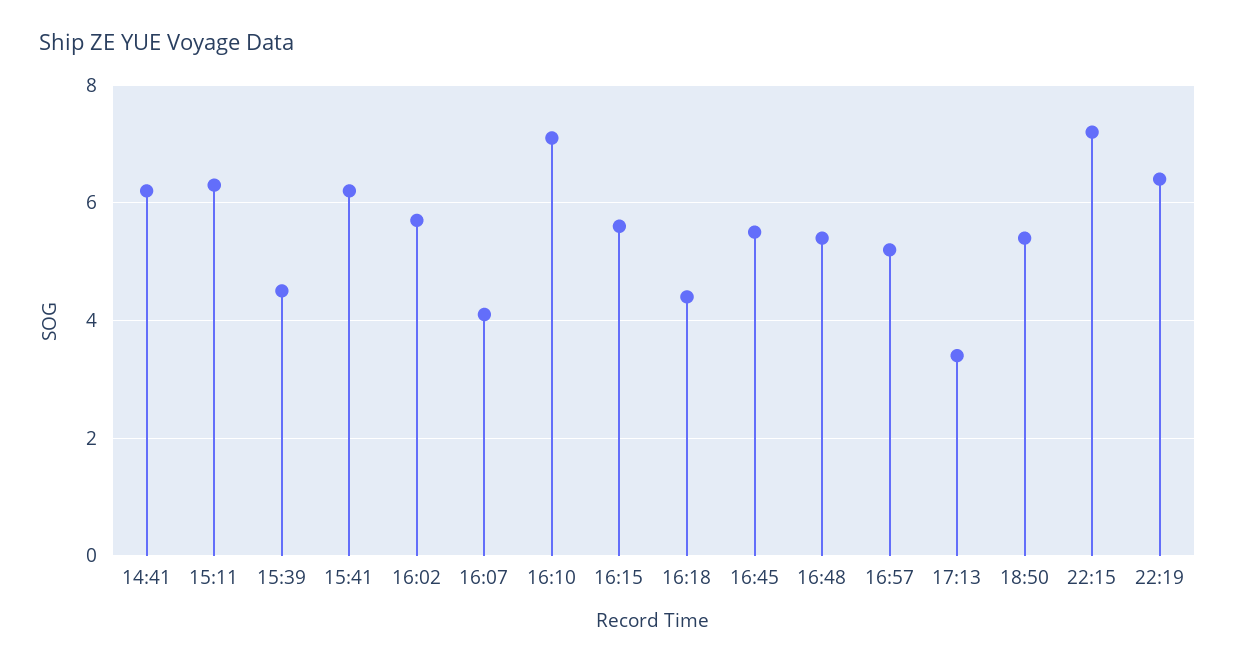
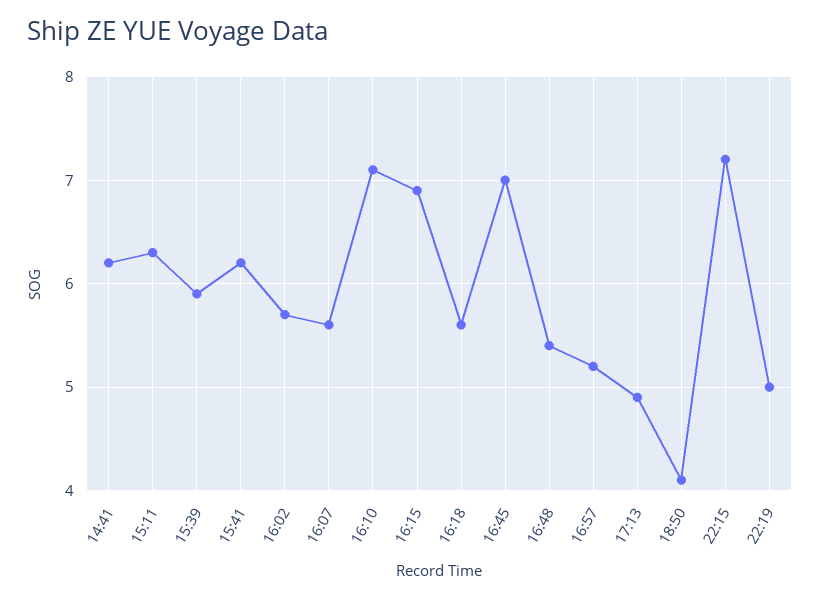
15:39: 4.5 -> 5.9
16:07: 4 -> 5.6
16:15: 5.5 -> 6.9
16:18: 4.5 -> 5.6
16:45: 5.5 -> 7
17:13: 3.5 -> 4.9
18:50: 5.5 -> 4.1
22:19: 6.5 -> 5

